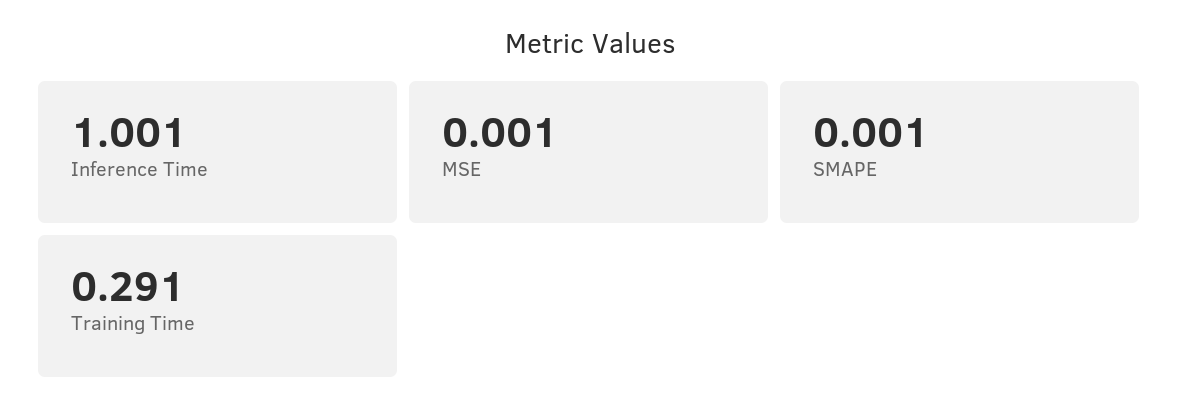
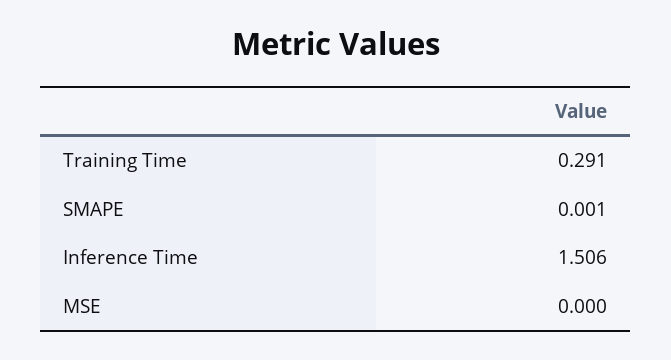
Inference Time: 1.001 -> 1.506
MSE: 0.001 -> 0

